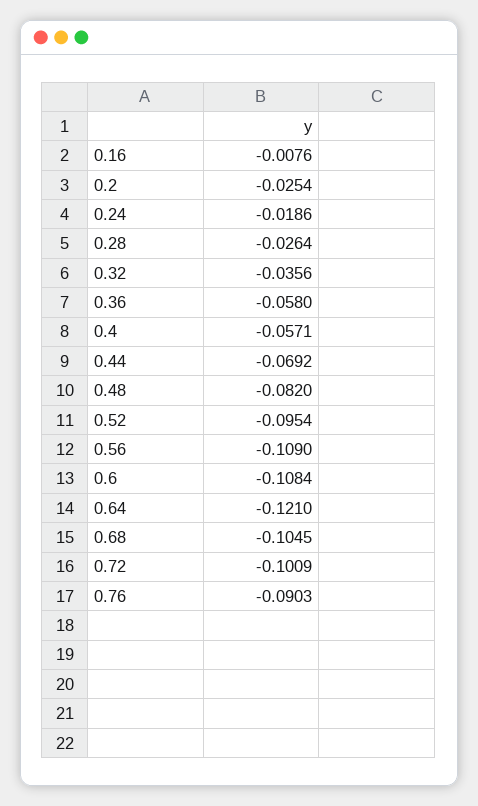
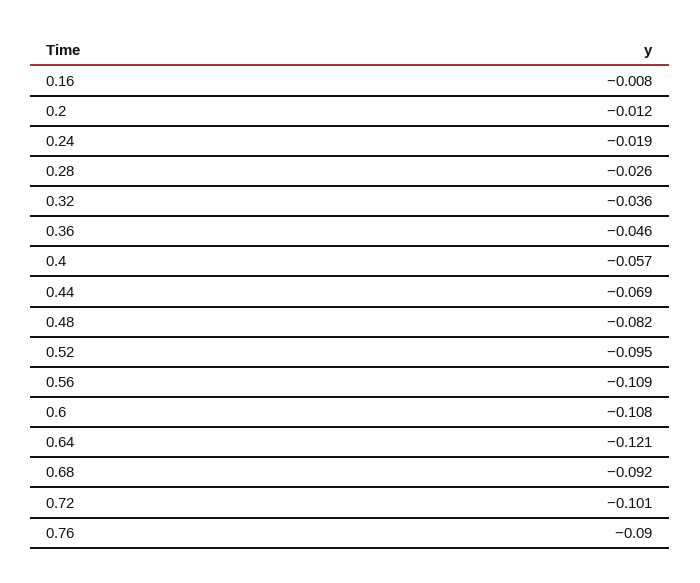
0.2: -0.0254 -> -0.012
0.36: -0.058 -> -0.046
0.68: -0.1045 -> -0.092

